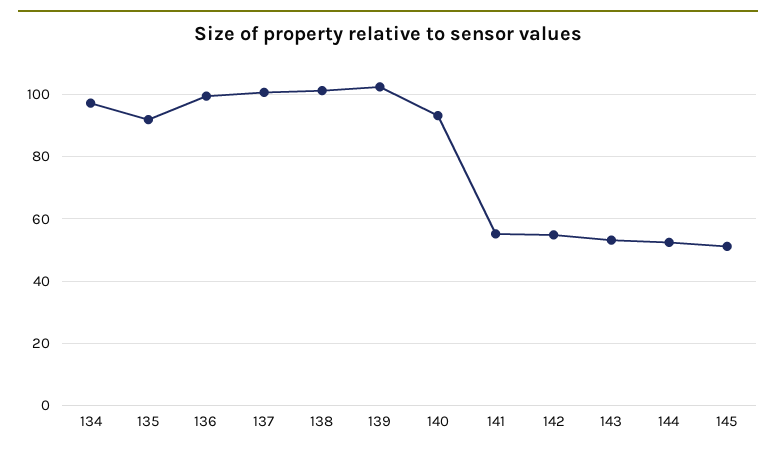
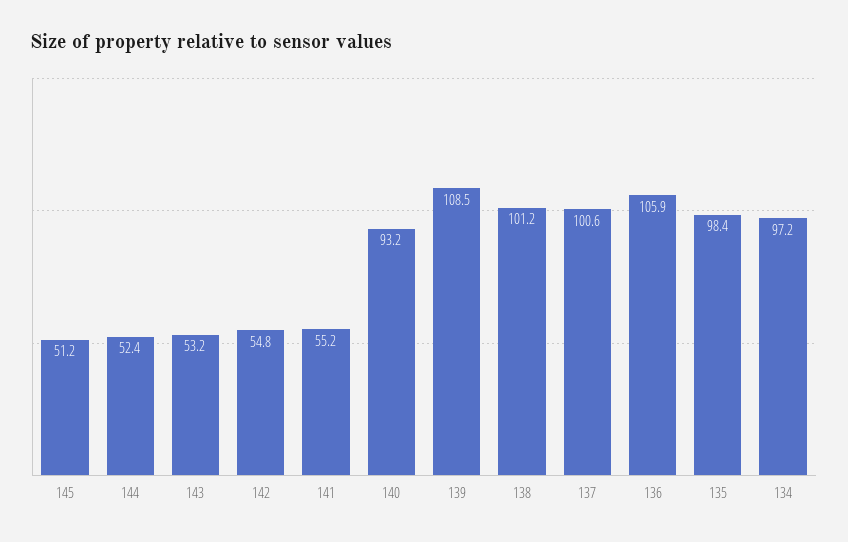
135: 92 -> 98.4
136: 100 -> 105.9
139: 102 -> 108.5

